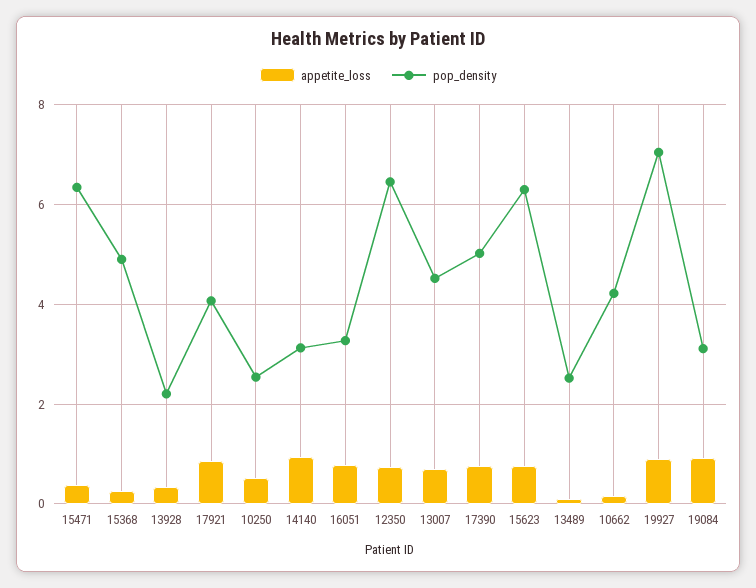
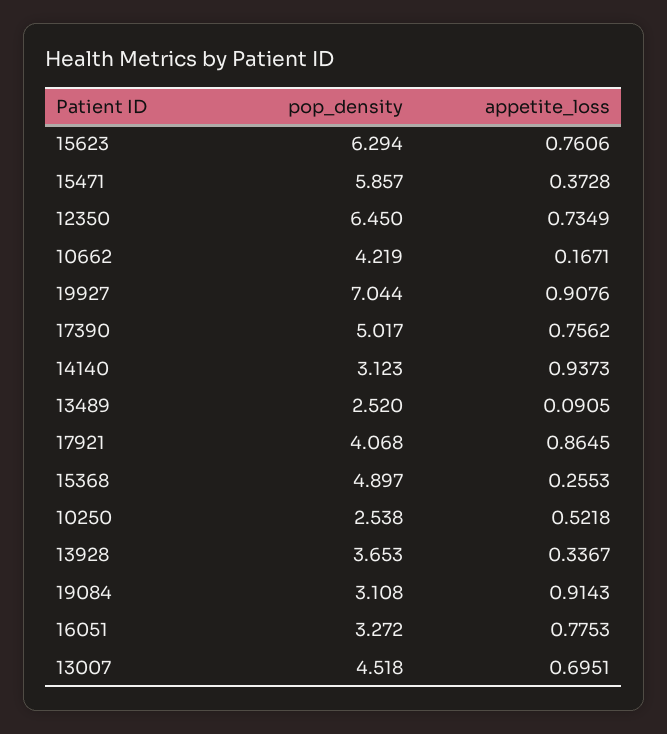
pop_density, 15471: 6.4 -> 5.857
pop_density, 13928: 2.2 -> 3.653

